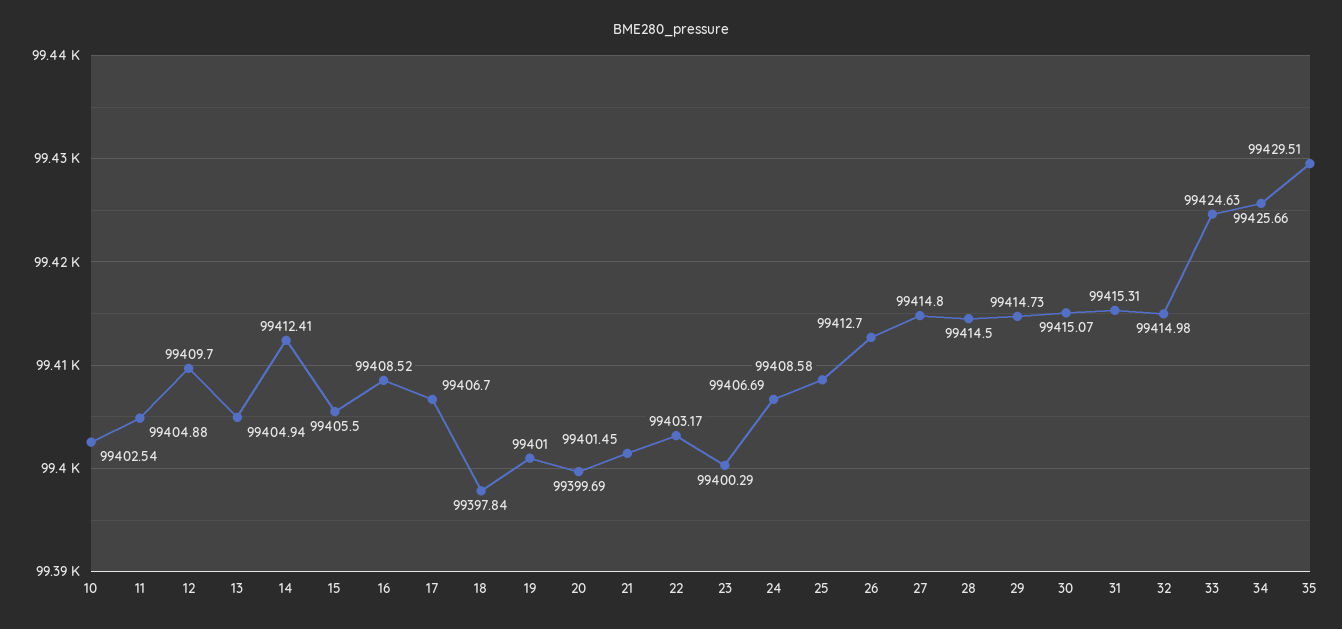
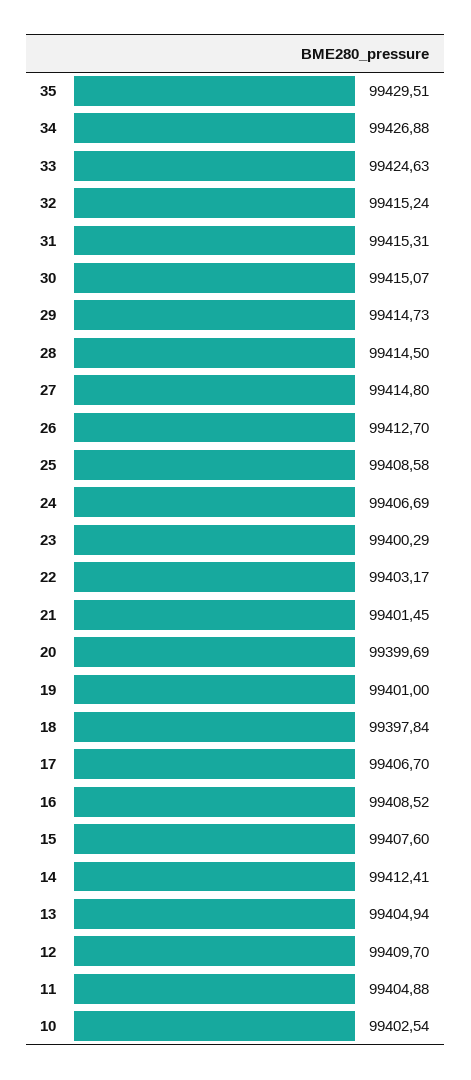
15: 99405.5 -> 99407.6
32: 99414.98 -> 99415.24
34: 99425.66 -> 99426.88

